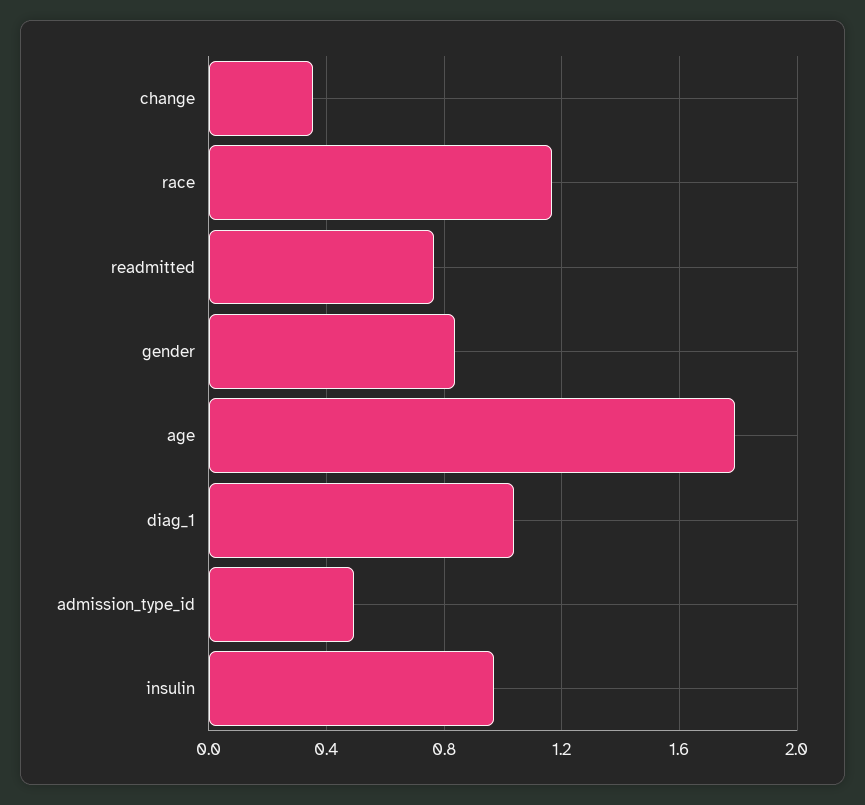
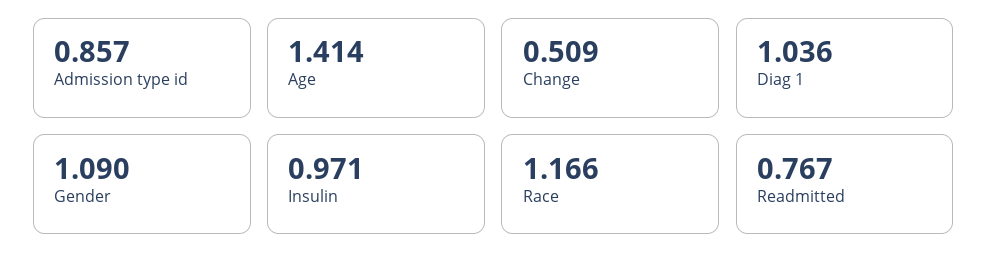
change: 0.35 -> 0.509
gender: 0.85 -> 1.09
age: 1.8 -> 1.414
admission_type_id: 0.5 -> 0.857

